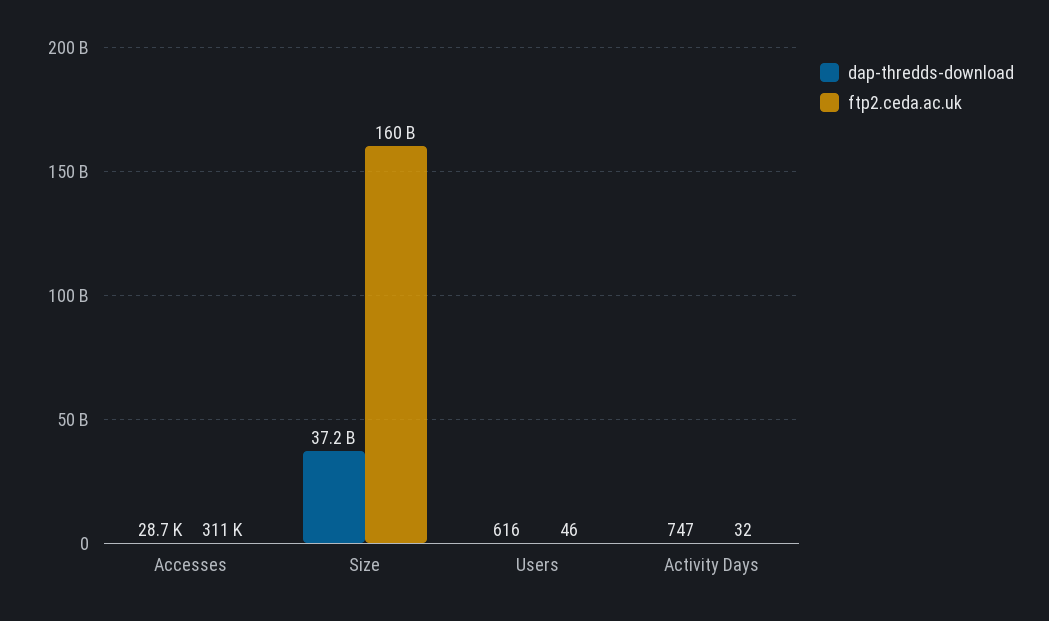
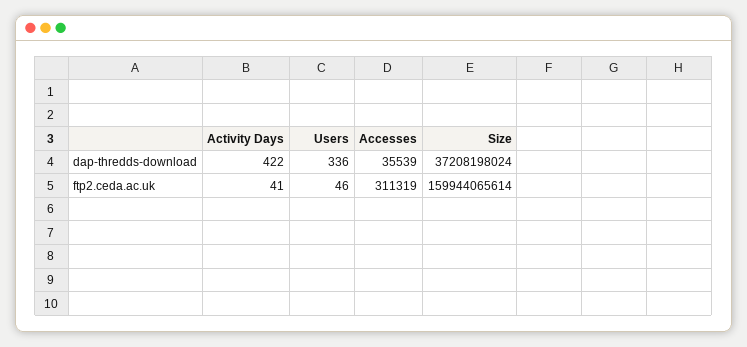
dap-thredds-download, Accesses: 28700 -> 35539
dap-thredds-download, Users: 616 -> 336
dap-thredds-download, Activity Days: 747 -> 422
ftp2.ceda.ac.uk, Activity Days: 32 -> 41

